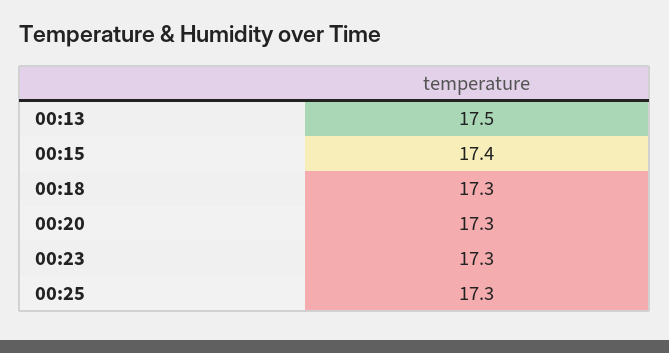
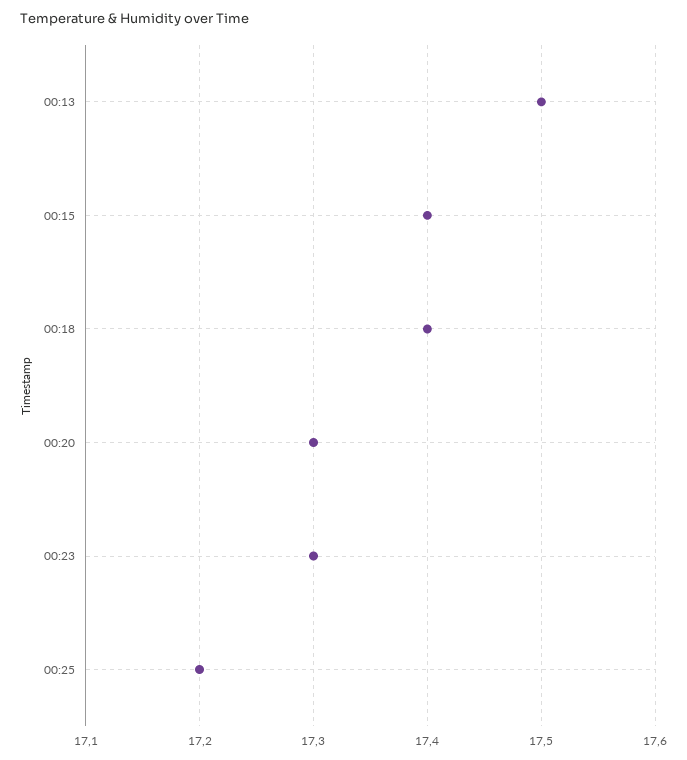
00:18: 17.3 -> 17.4
00:25: 17.3 -> 17.2

